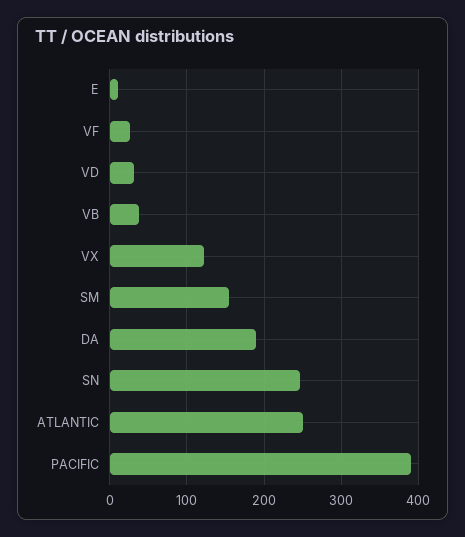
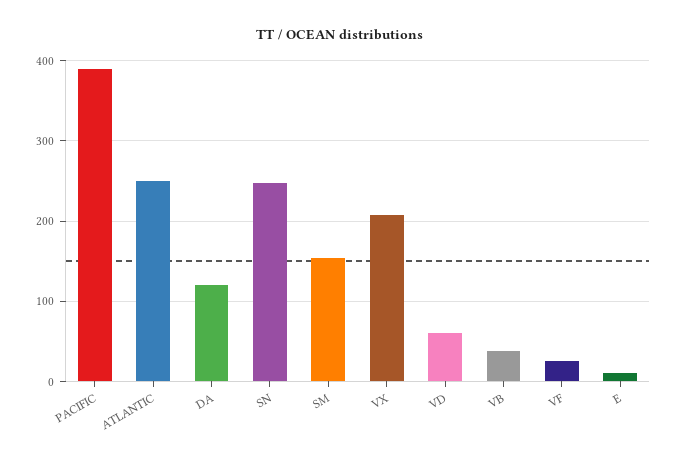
VD: 30 -> 60
VX: 120 -> 210
DA: 190 -> 120

